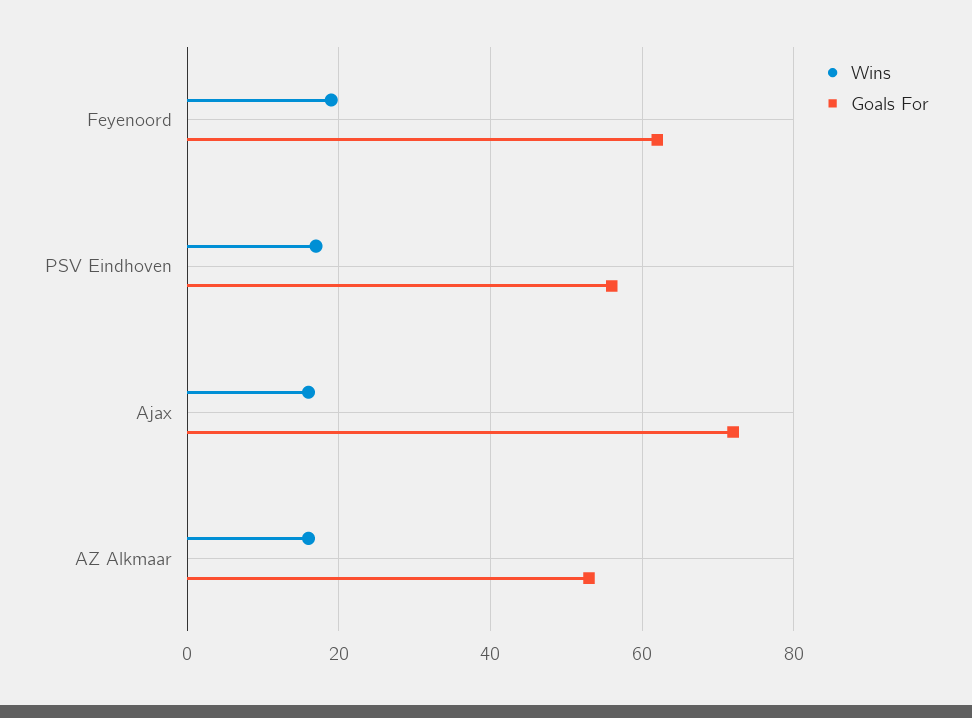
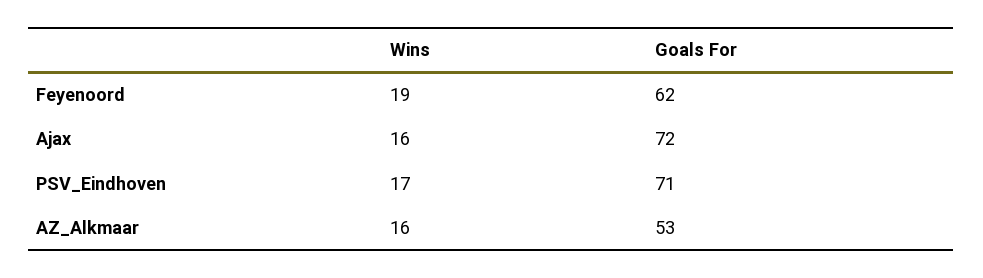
Goals For, PSV Eindhoven: 55 -> 71

